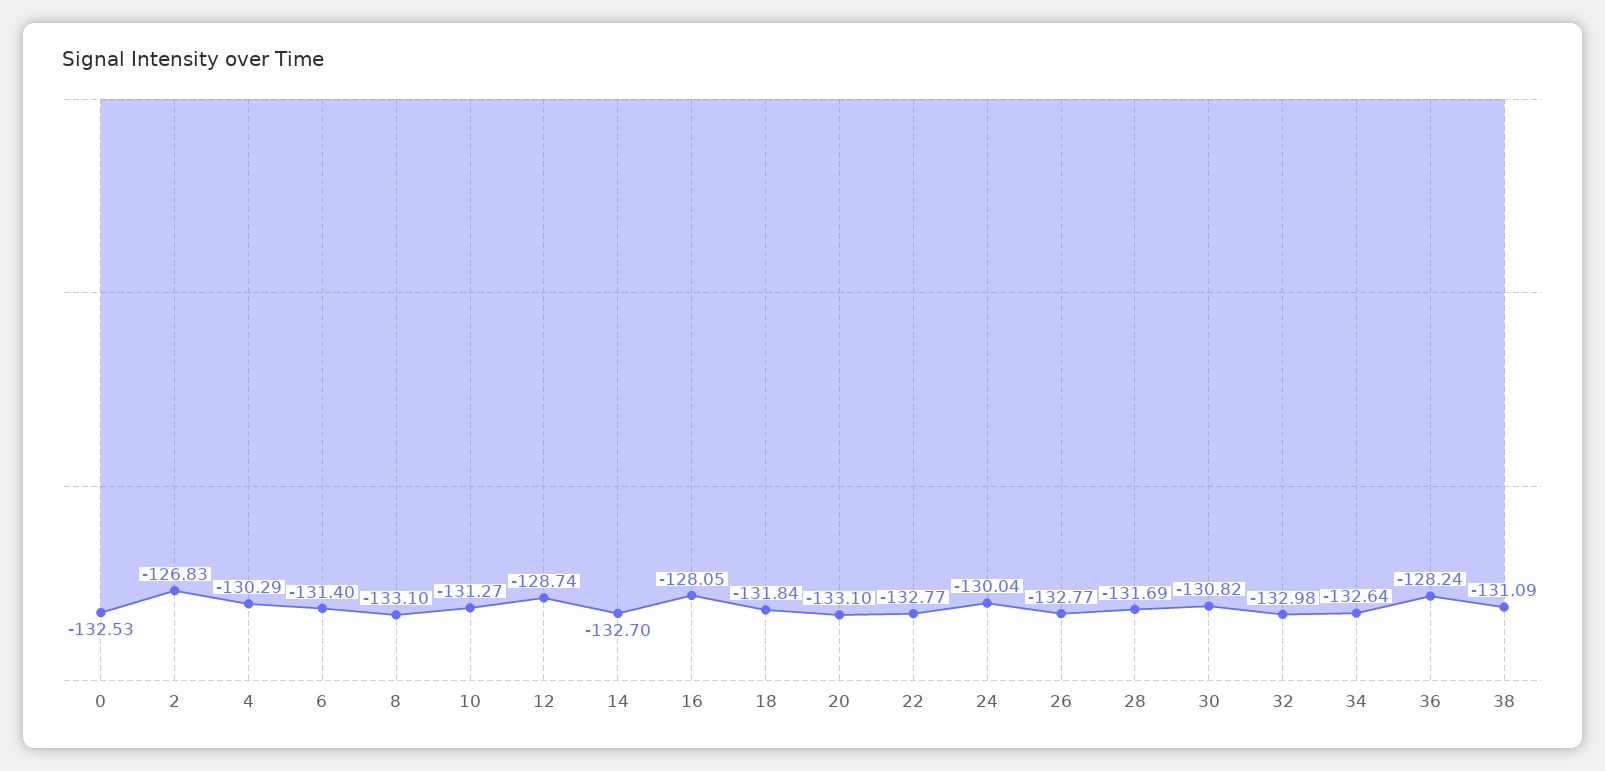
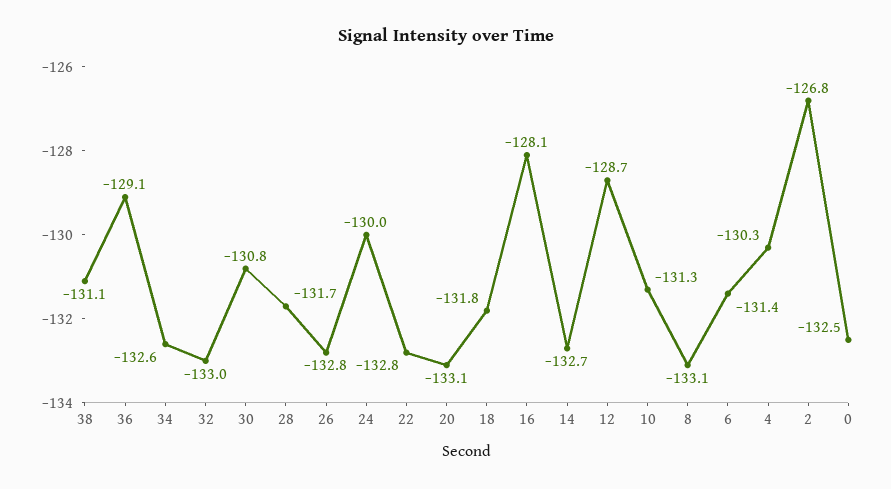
36: -128.24 -> -129.1

